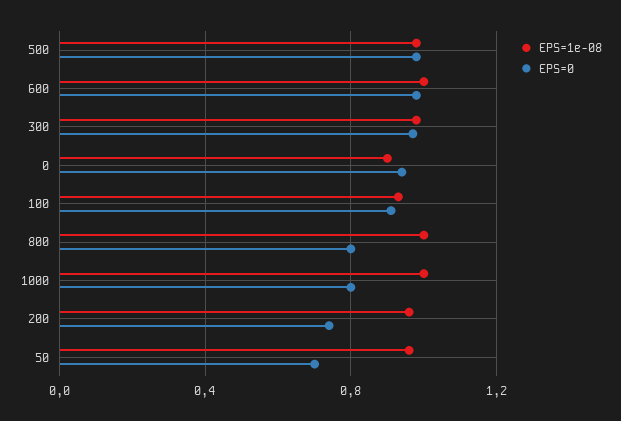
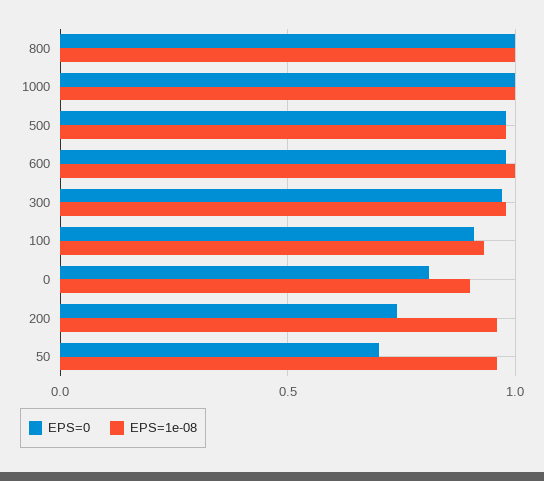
EPS=0, 0: 0.95 -> 0.8
EPS=0, 800: 0.8 -> 1
EPS=0, 1000: 0.8 -> 1

